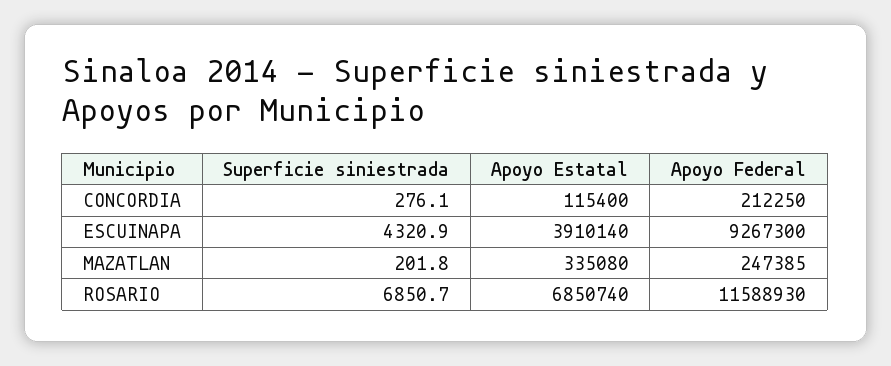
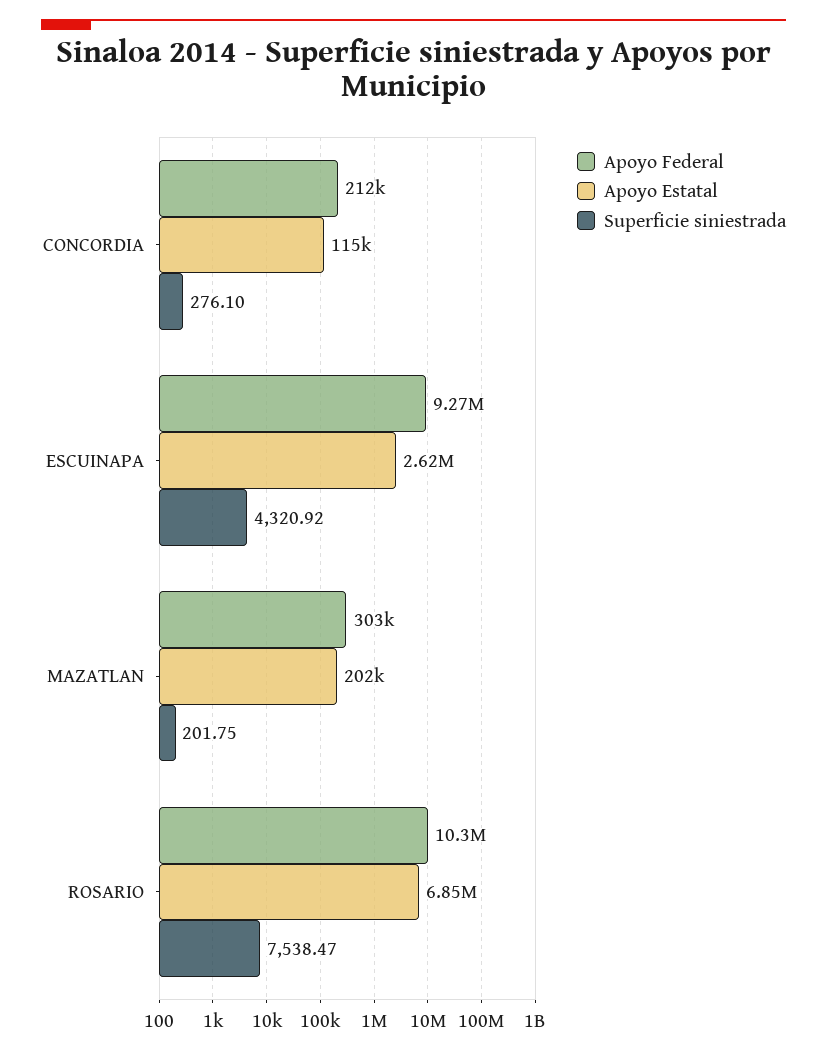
Apoyo Estatal, ESCUINAPA: 3910140 -> 2620000
Apoyo Estatal, MAZATLAN: 335080 -> 202000
Apoyo Federal, MAZATLAN: 247385 -> 303000
Superficie siniestrada, ROSARIO: 6850.7 -> 7538.47
Apoyo Federal, ROSARIO: 11588930 -> 10300000

